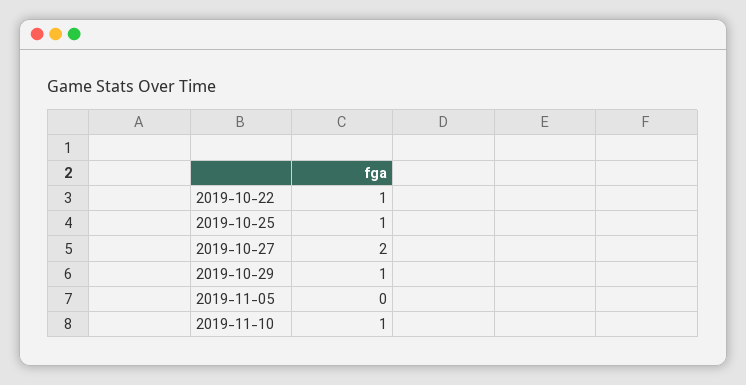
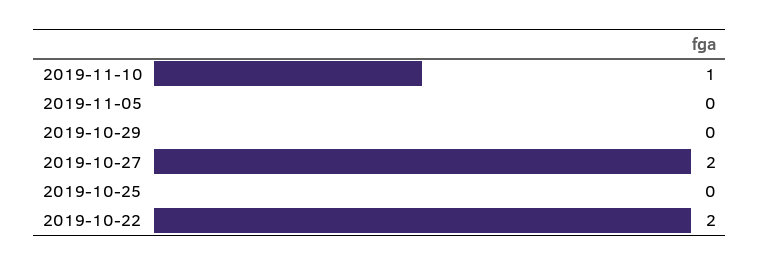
2019-10-22: 1 -> 2
2019-10-25: 1 -> 0
2019-10-29: 1 -> 0

